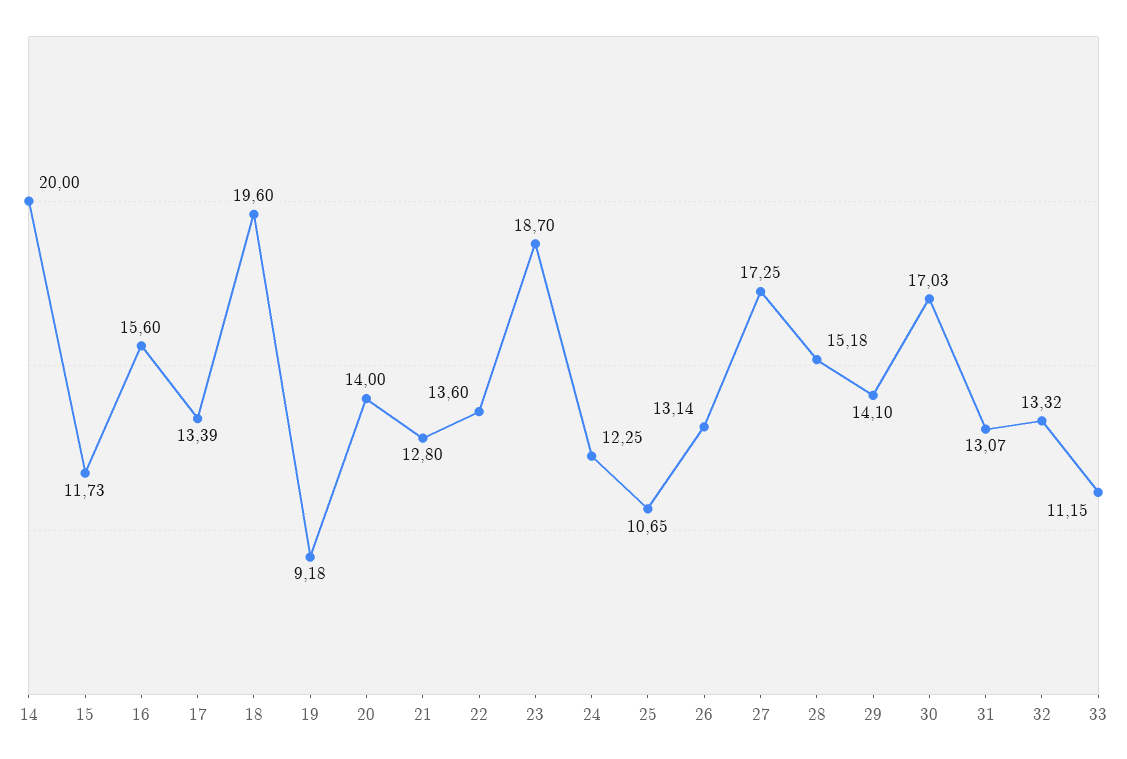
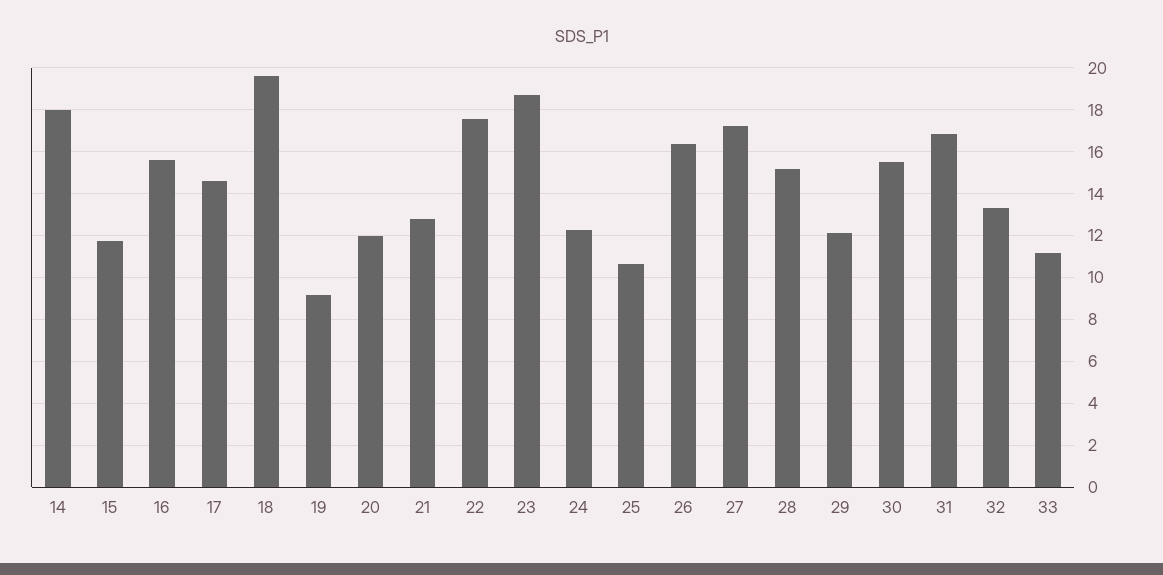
14: 20 -> 18
17: 13.39 -> 14.5
20: 14 -> 12
22: 13.6 -> 17.5
26: 13.14 -> 16.5
29: 14.1 -> 12
30: 17.03 -> 15.5
31: 13.07 -> 17

